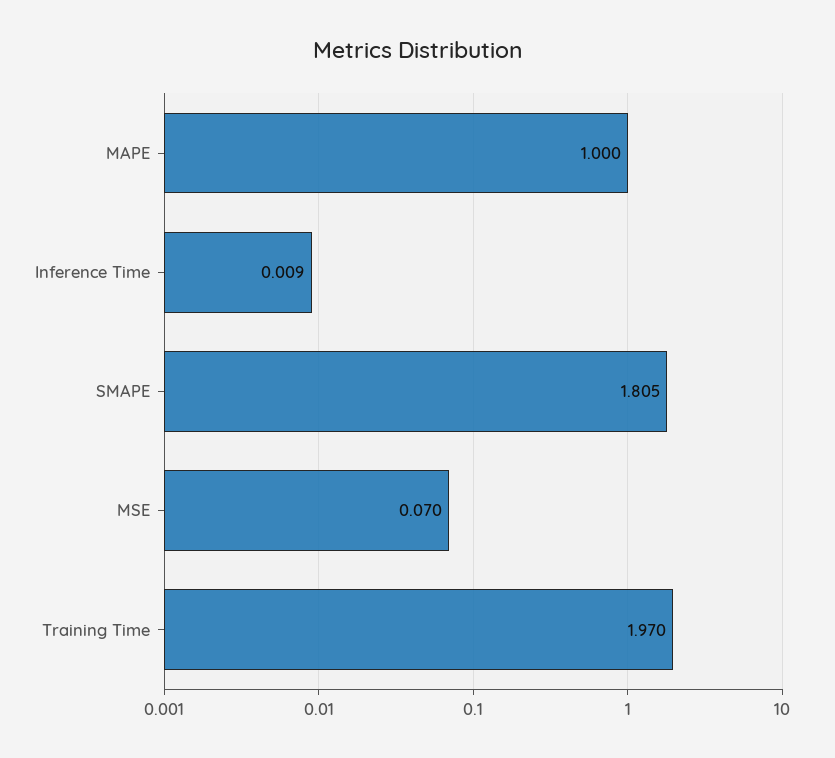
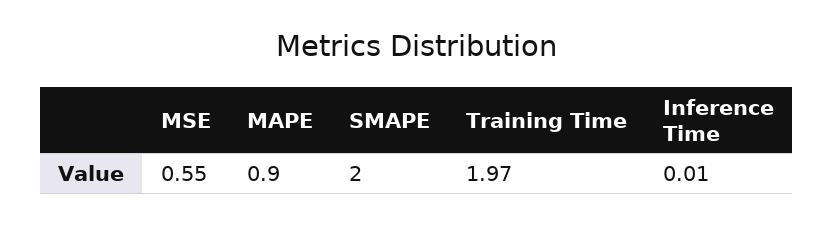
MAPE: 1 -> 0.9
SMAPE: 1.805 -> 2
MSE: 0.07 -> 0.55

